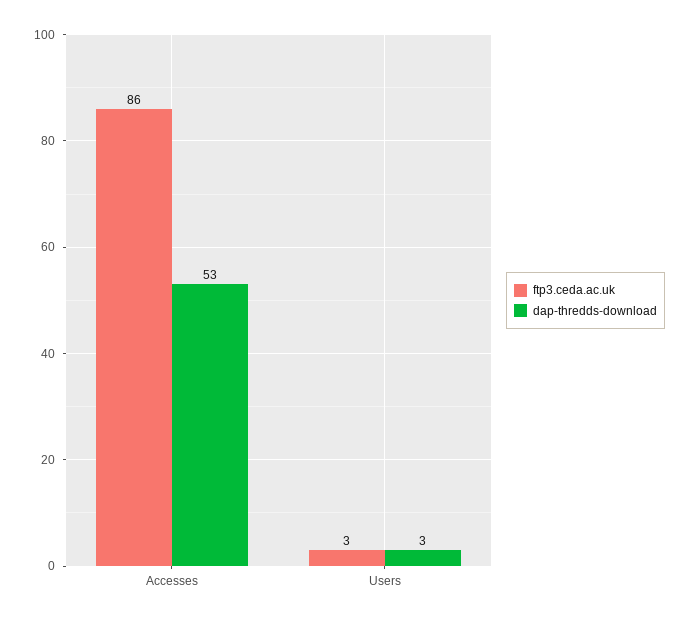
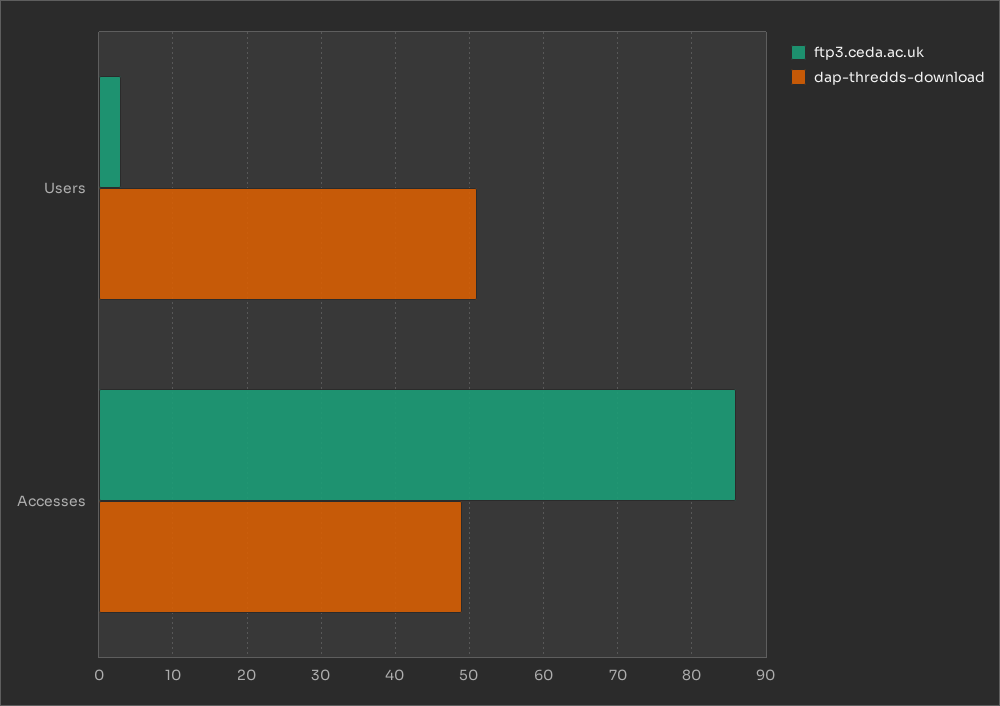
dap-thredds-download, Accesses: 53 -> 49
dap-thredds-download, Users: 3 -> 51

